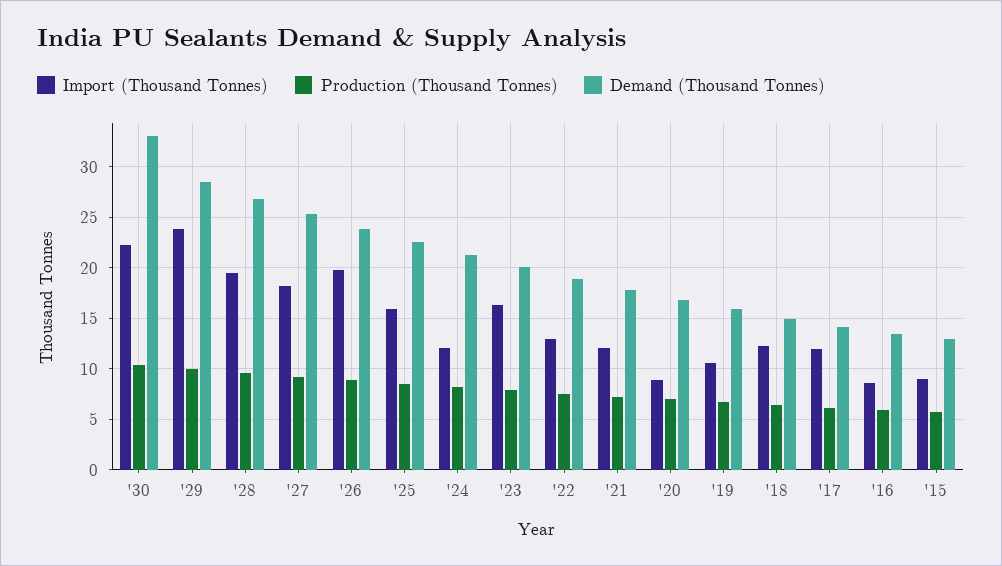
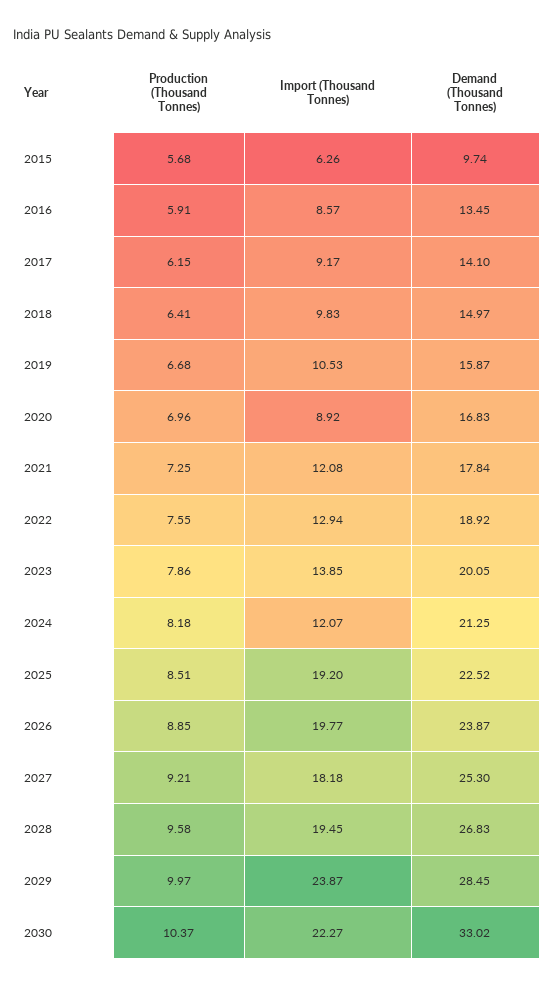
Import (Thousand Tonnes), '25: 16 -> 19.2
Import (Thousand Tonnes), '23: 16 -> 13.85
Import (Thousand Tonnes), '18: 12 -> 9.83
Import (Thousand Tonnes), '17: 12 -> 9.17
Import (Thousand Tonnes), '15: 9 -> 6.26
Demand (Thousand Tonnes), '15: 13 -> 9.74

